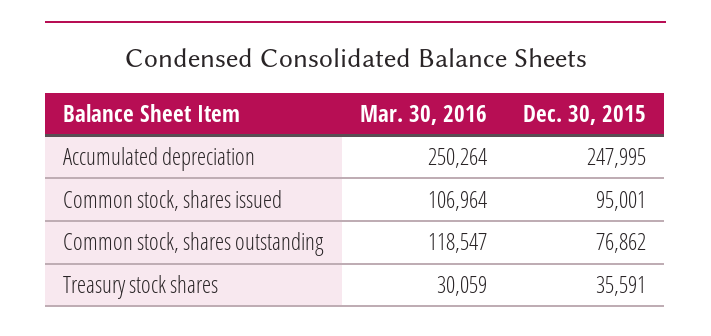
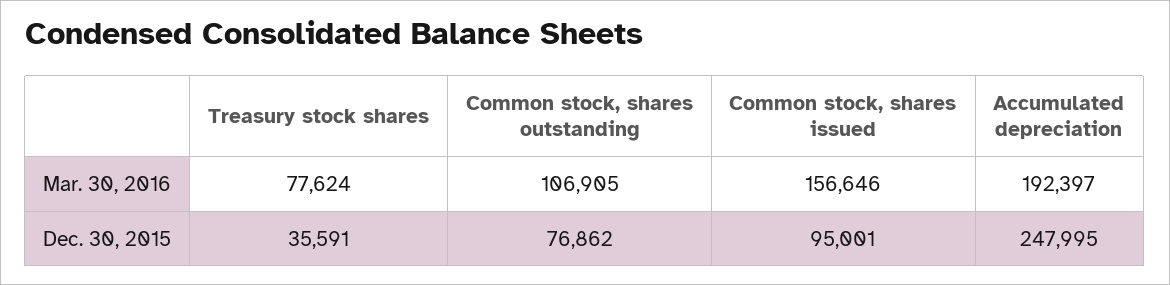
Mar. 30, 2016, Accumulated depreciation: 250264 -> 192397
Mar. 30, 2016, Common stock, shares issued: 106964 -> 156646
Mar. 30, 2016, Common stock, shares outstanding: 118547 -> 106905
Mar. 30, 2016, Treasury stock shares: 30059 -> 77624

